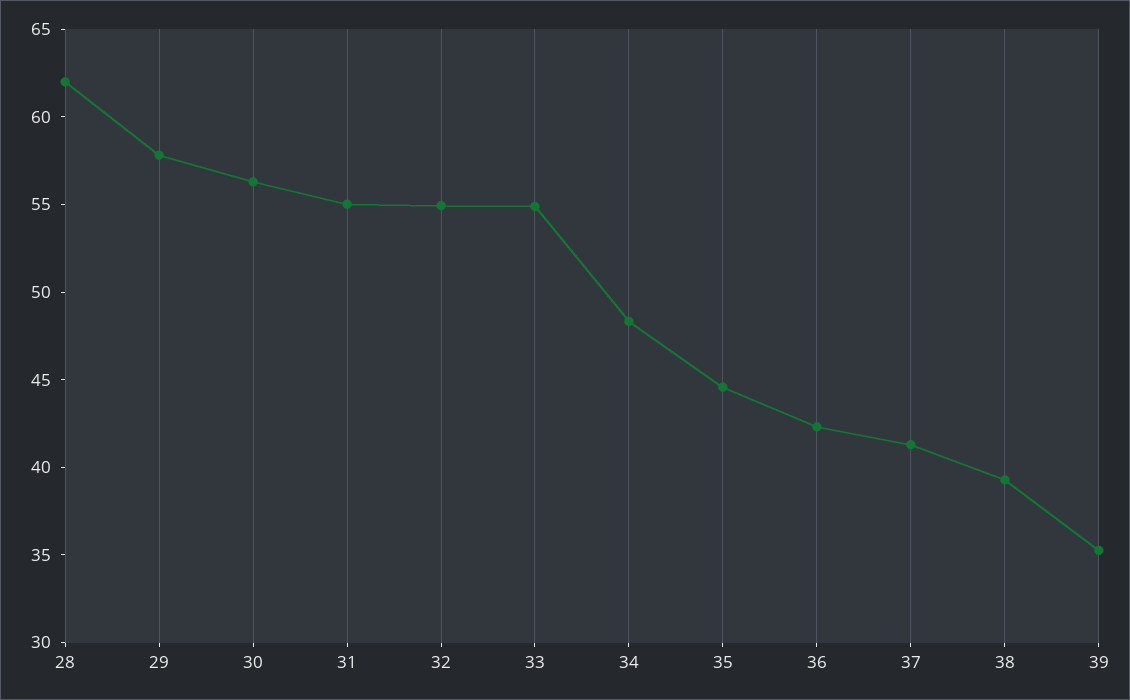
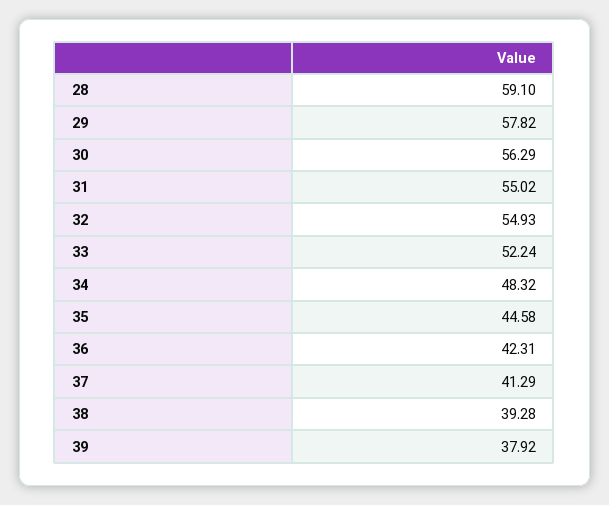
28: 62 -> 59.1
33: 55 -> 52.24
39: 35 -> 37.92

